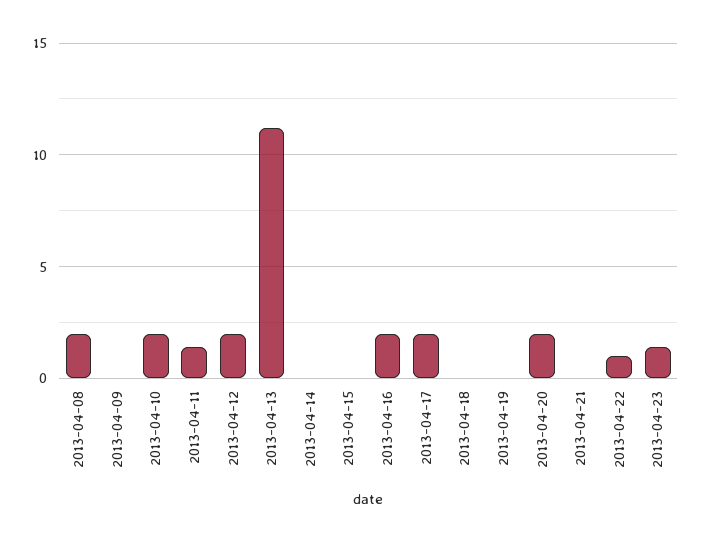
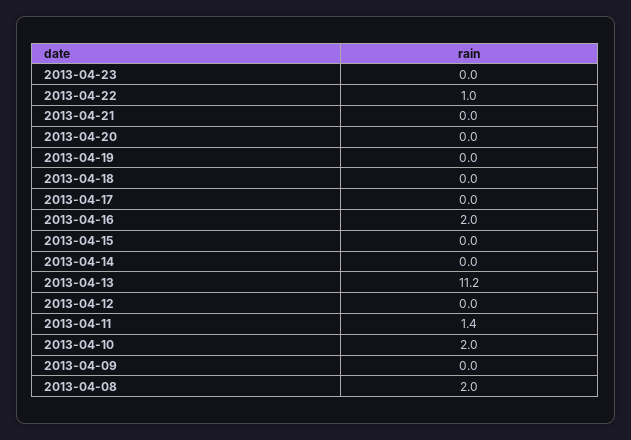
2013-04-12: 2 -> 0
2013-04-17: 2 -> 0
2013-04-20: 2 -> 0
2013-04-23: 1.5 -> 0

